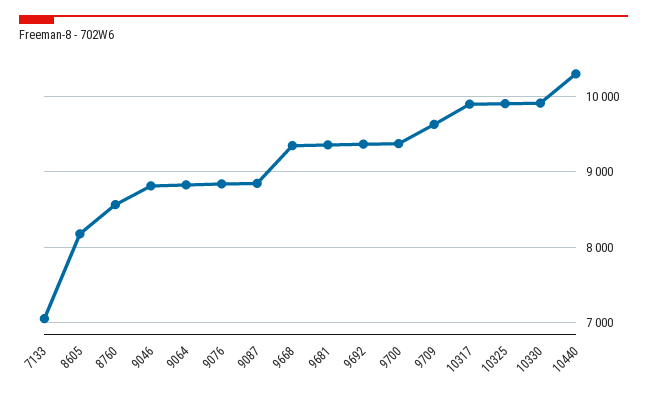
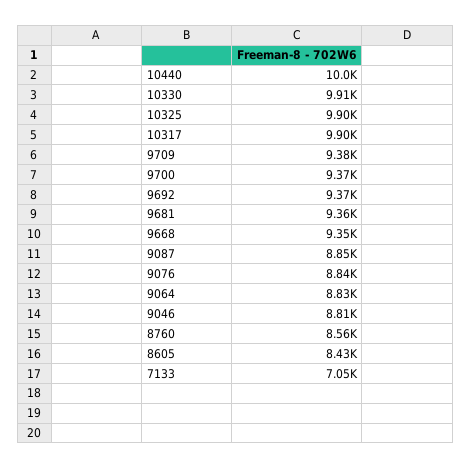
8605: 8200 -> 8430
9709: 9600 -> 9380
10440: 10300 -> 10000

